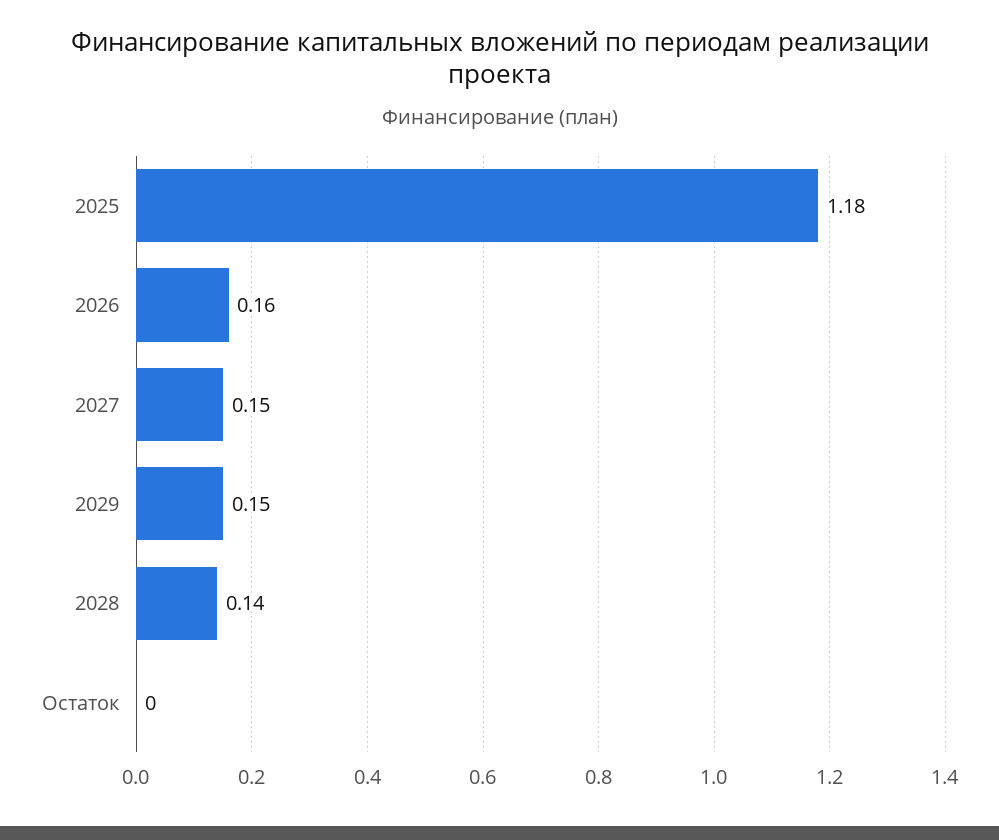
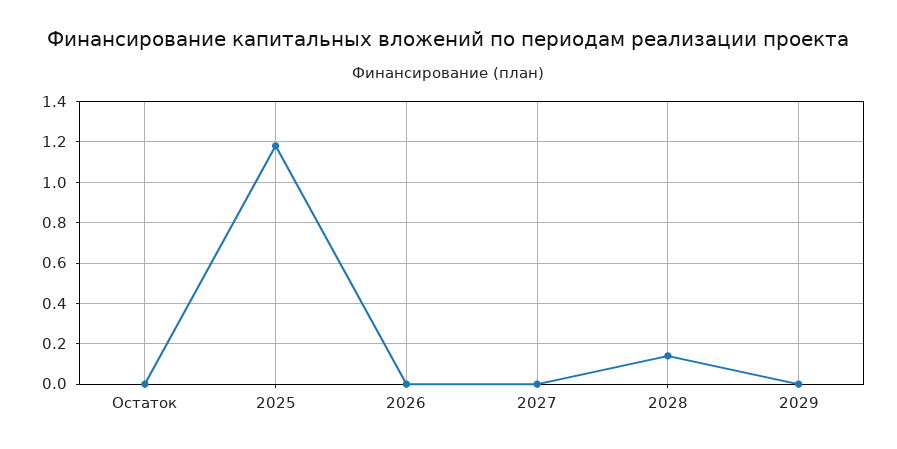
2026: 0.16 -> 0
2027: 0.15 -> 0
2029: 0.15 -> 0

